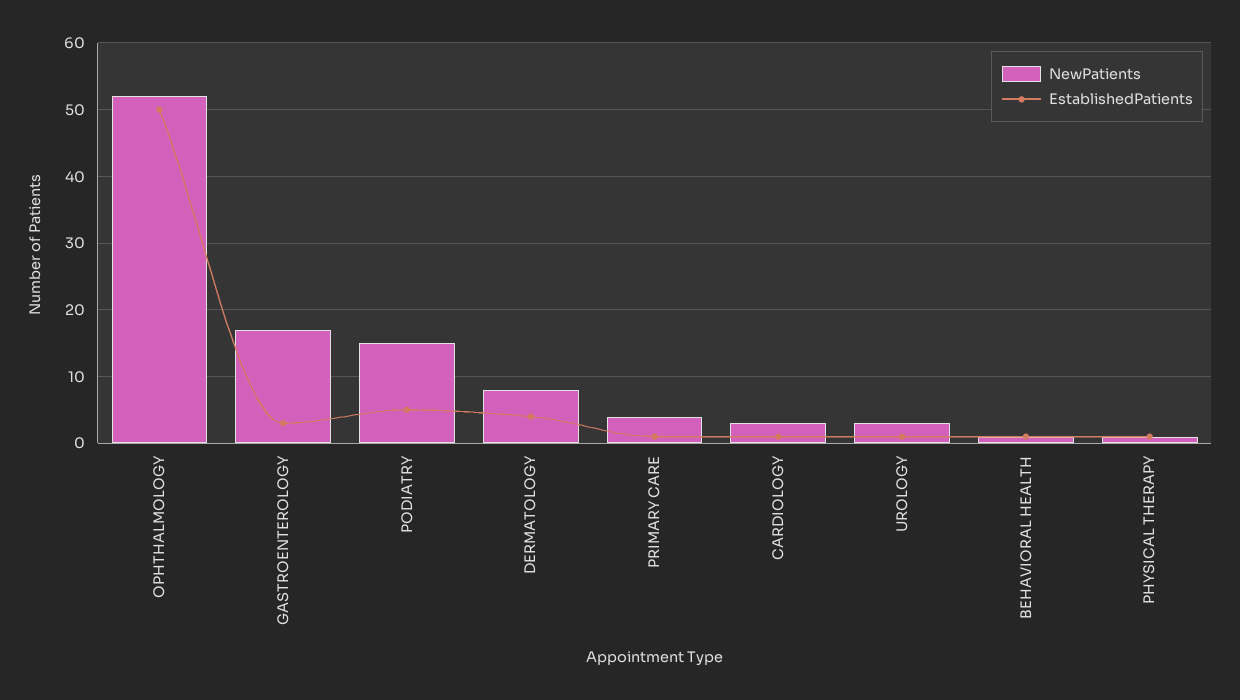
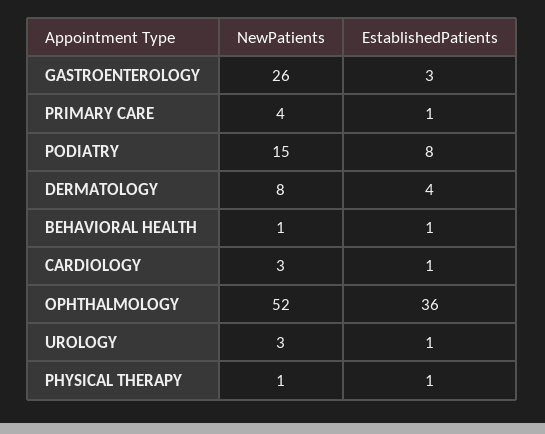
EstablishedPatients, OPHTHALMOLOGY: 50 -> 36
NewPatients, GASTROENTEROLOGY: 17 -> 26
EstablishedPatients, PODIATRY: 5 -> 8

